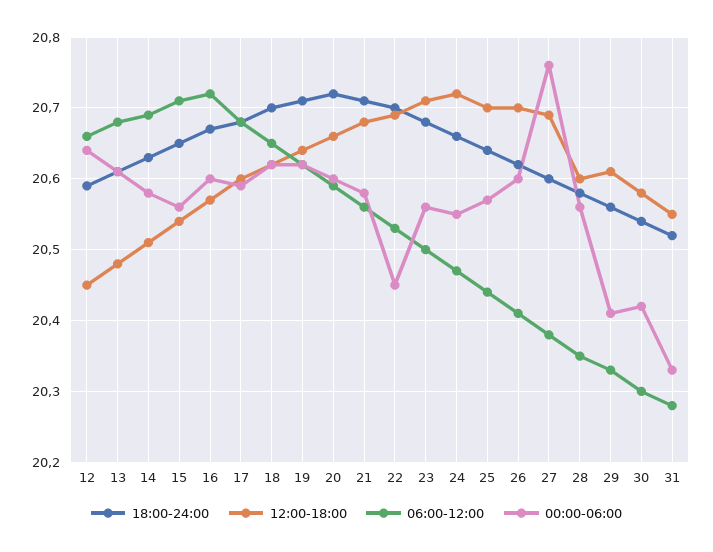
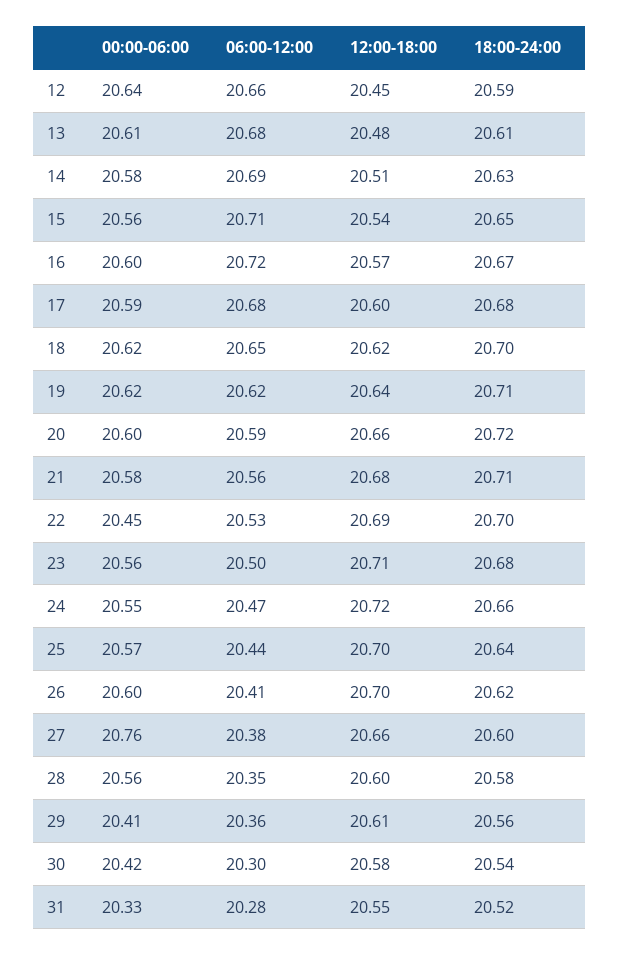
12:00-18:00, 27: 20.69 -> 20.66
06:00-12:00, 29: 20.33 -> 20.36

